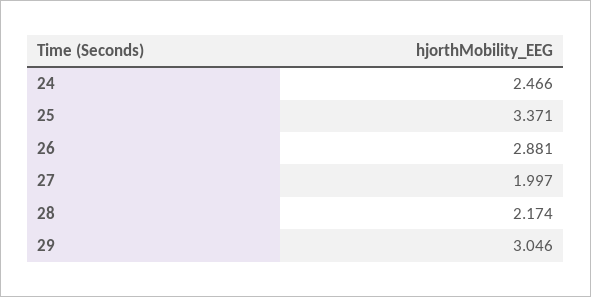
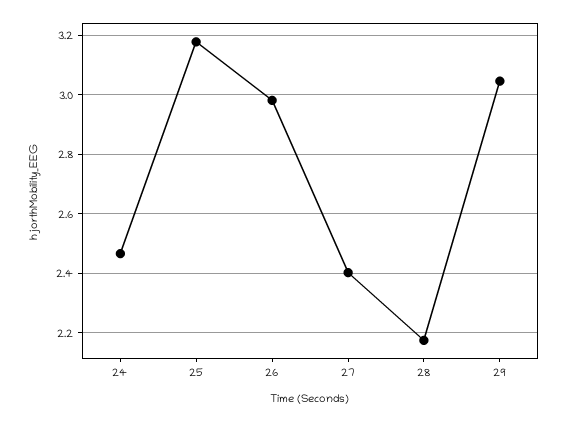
25: 3.371 -> 3.175
26: 2.881 -> 2.975
27: 1.997 -> 2.4

